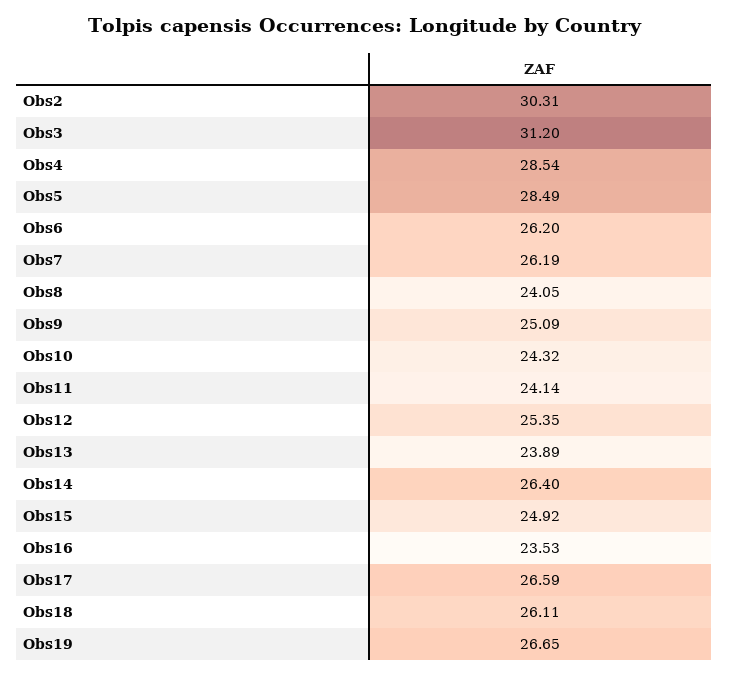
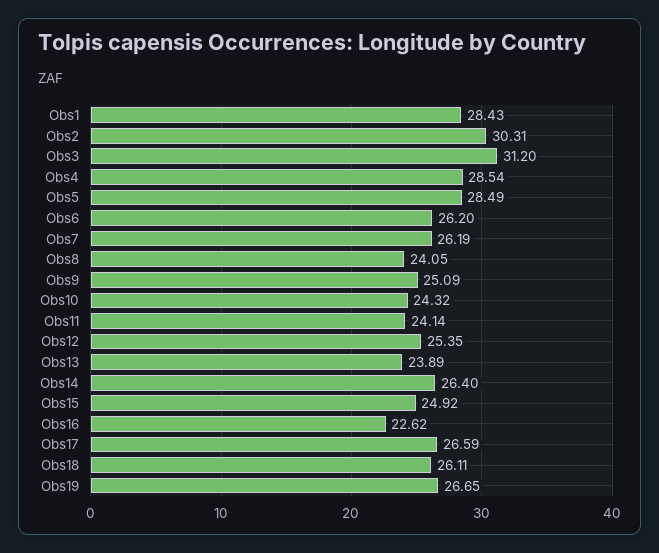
Obs16: 23.53 -> 22.62
Obs1: none -> 28.43

